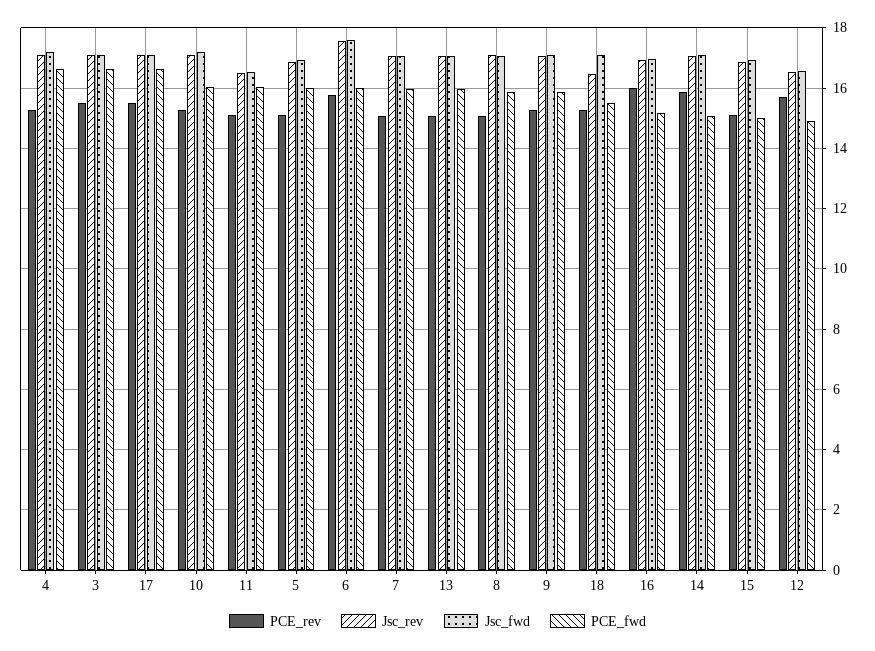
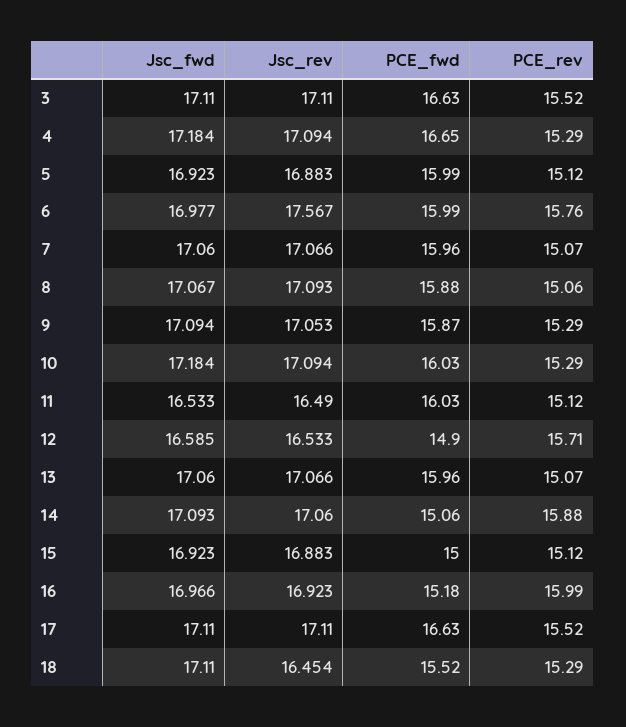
Jsc_fwd, 6: 17.6 -> 16.977

